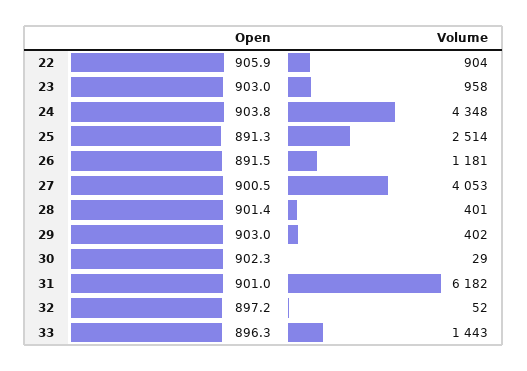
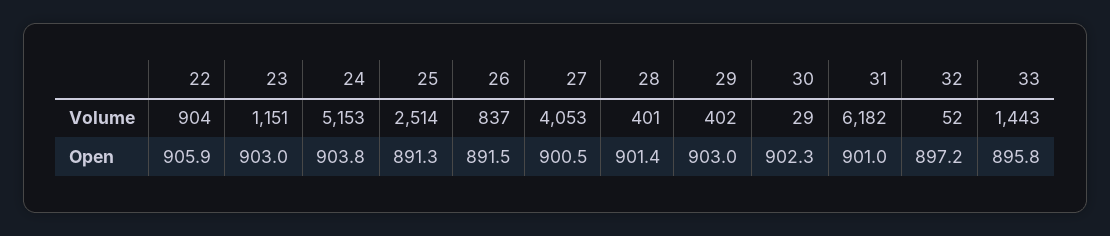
Volume, 23: 958 -> 1151
Volume, 24: 4348 -> 5153
Volume, 26: 1181 -> 837
Open, 33: 896.3 -> 895.8

